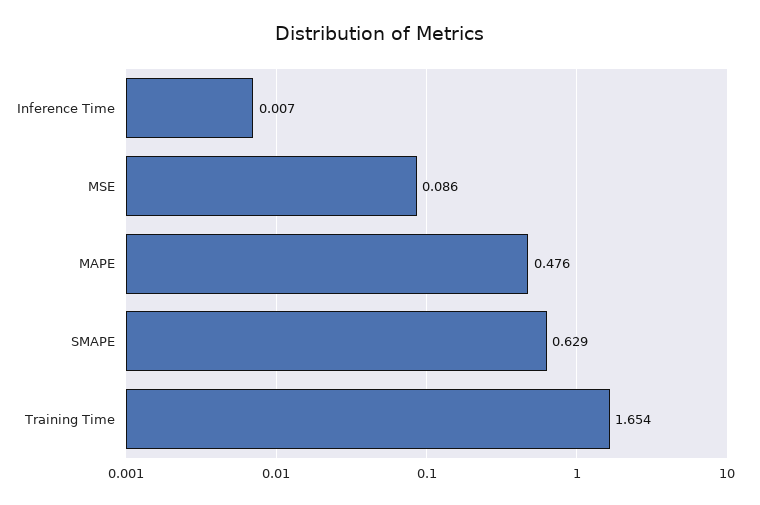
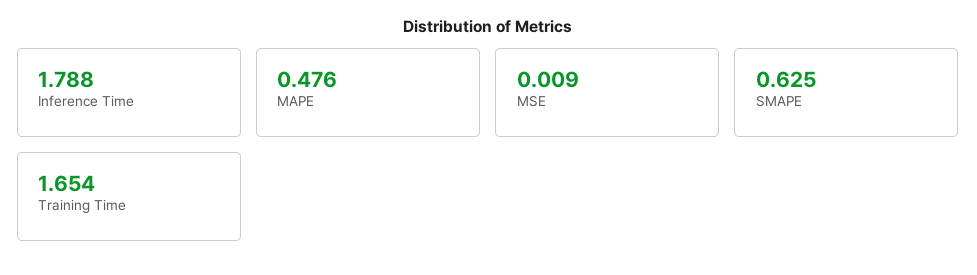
Inference Time: 0.007 -> 1.788
MSE: 0.086 -> 0.009
SMAPE: 0.629 -> 0.625

